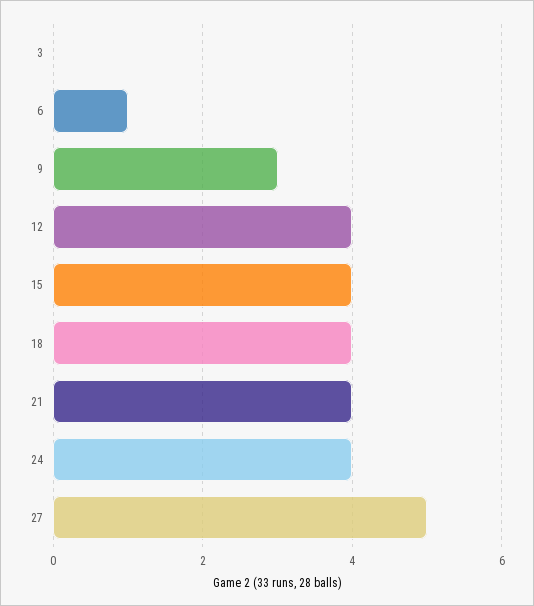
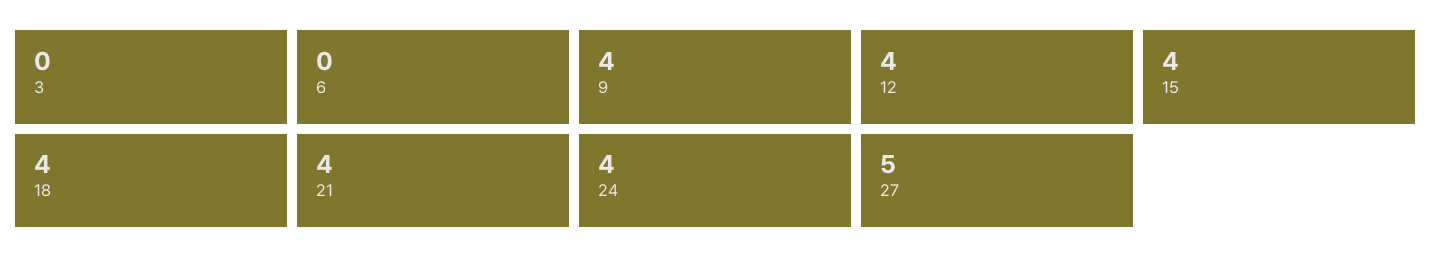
6: 1 -> 0
9: 3 -> 4

